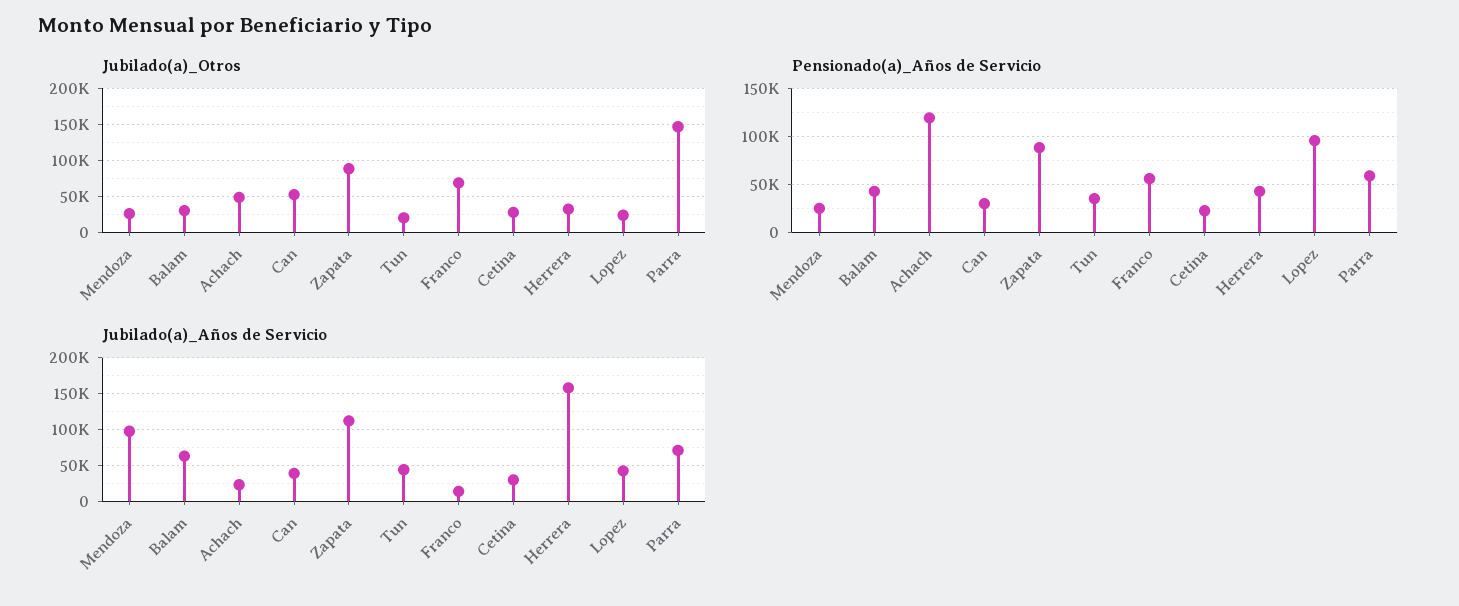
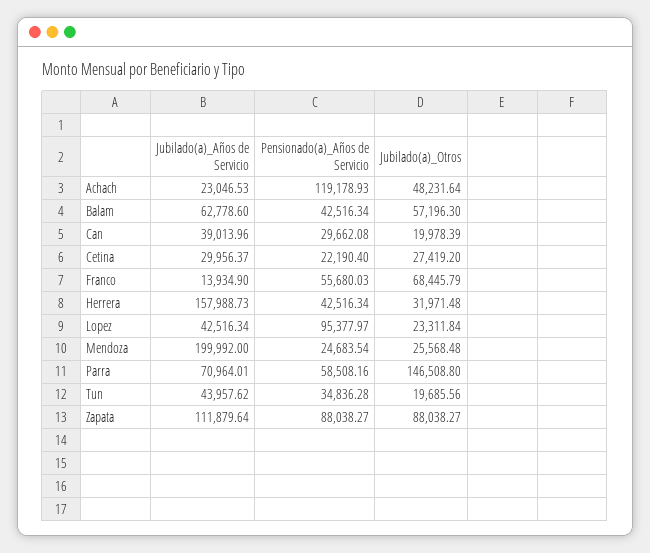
Jubilado(a)_Otros, Balam: 30000 -> 57196.3
Jubilado(a)_Otros, Can: 50000 -> 19978.39
Jubilado(a)_Años de Servicio, Mendoza: 100000 -> 199992

